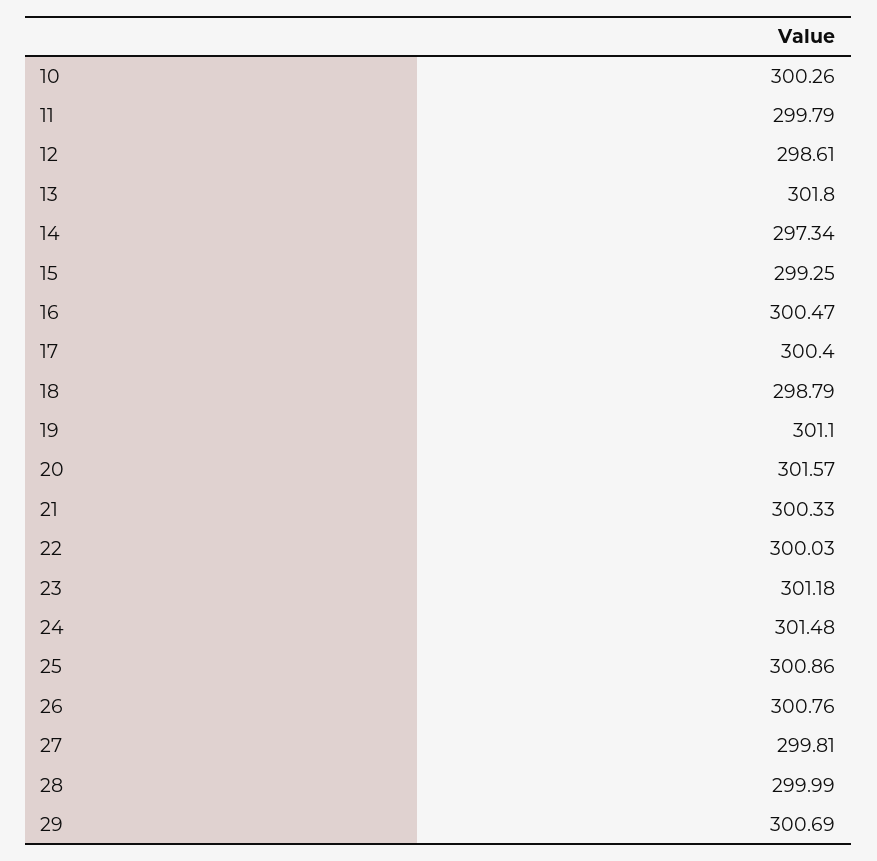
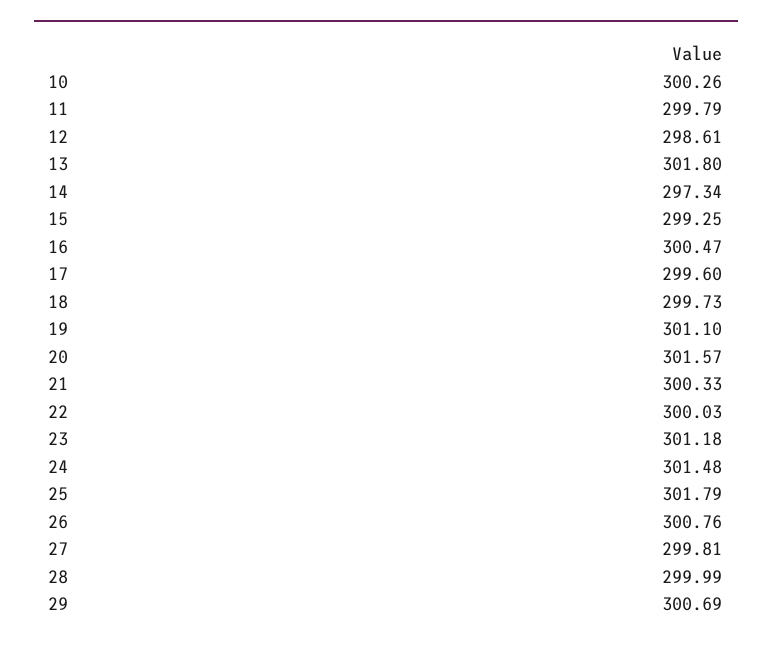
17: 300.4 -> 299.6
18: 298.79 -> 299.73
25: 300.86 -> 301.79

